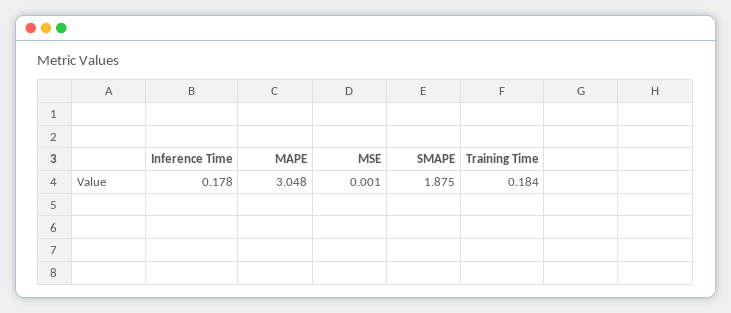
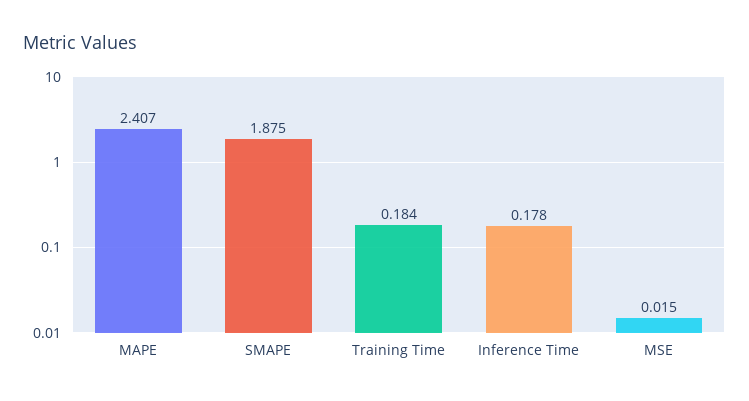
MAPE: 3.048 -> 2.407
MSE: 0.001 -> 0.015

